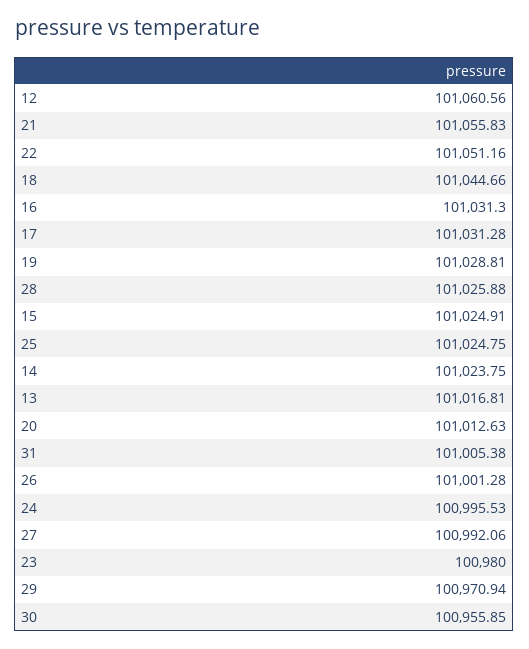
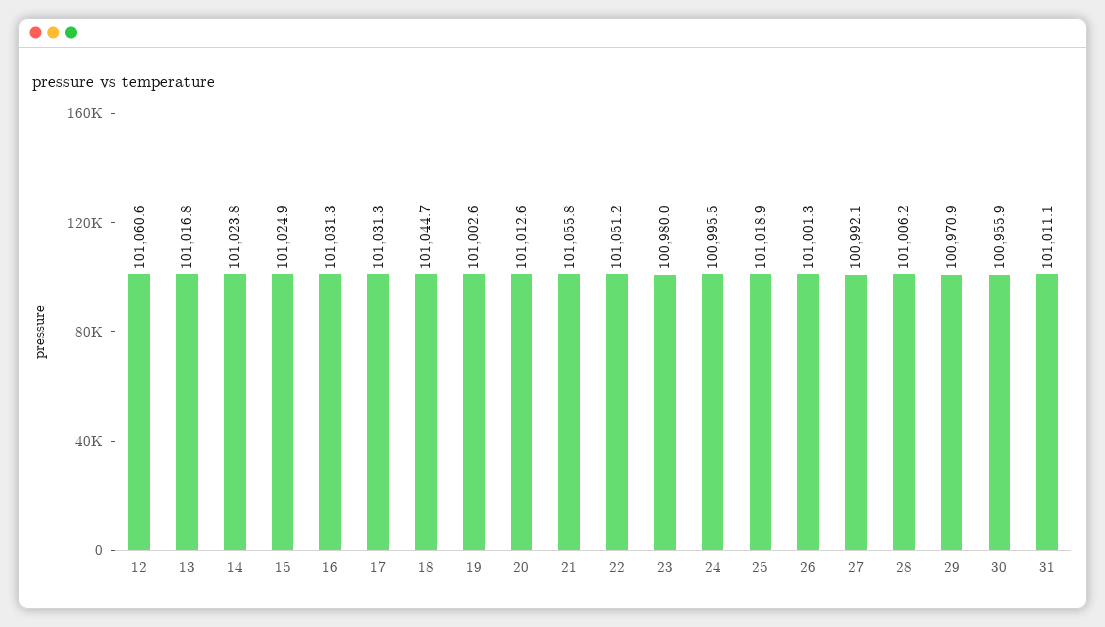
19: 101028.81 -> 101002.6
28: 101025.88 -> 101006.2
25: 101024.75 -> 101018.9
31: 101005.38 -> 101011.1

